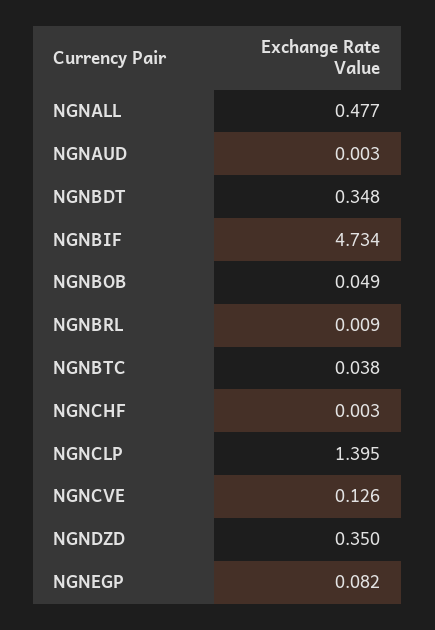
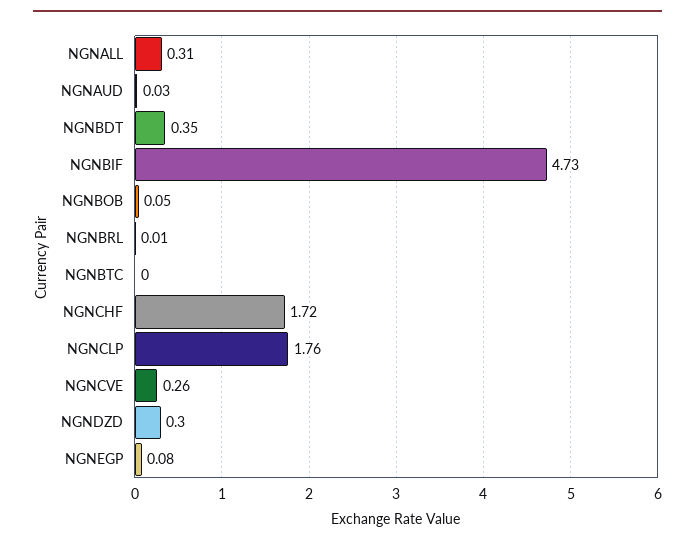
NGNALL: 0.477 -> 0.31
NGNAUD: 0.003 -> 0.03
NGNBTC: 0.038 -> 0
NGNCHF: 0.003 -> 1.72
NGNCLP: 1.395 -> 1.76
NGNCVE: 0.126 -> 0.26
NGNDZD: 0.35 -> 0.3

